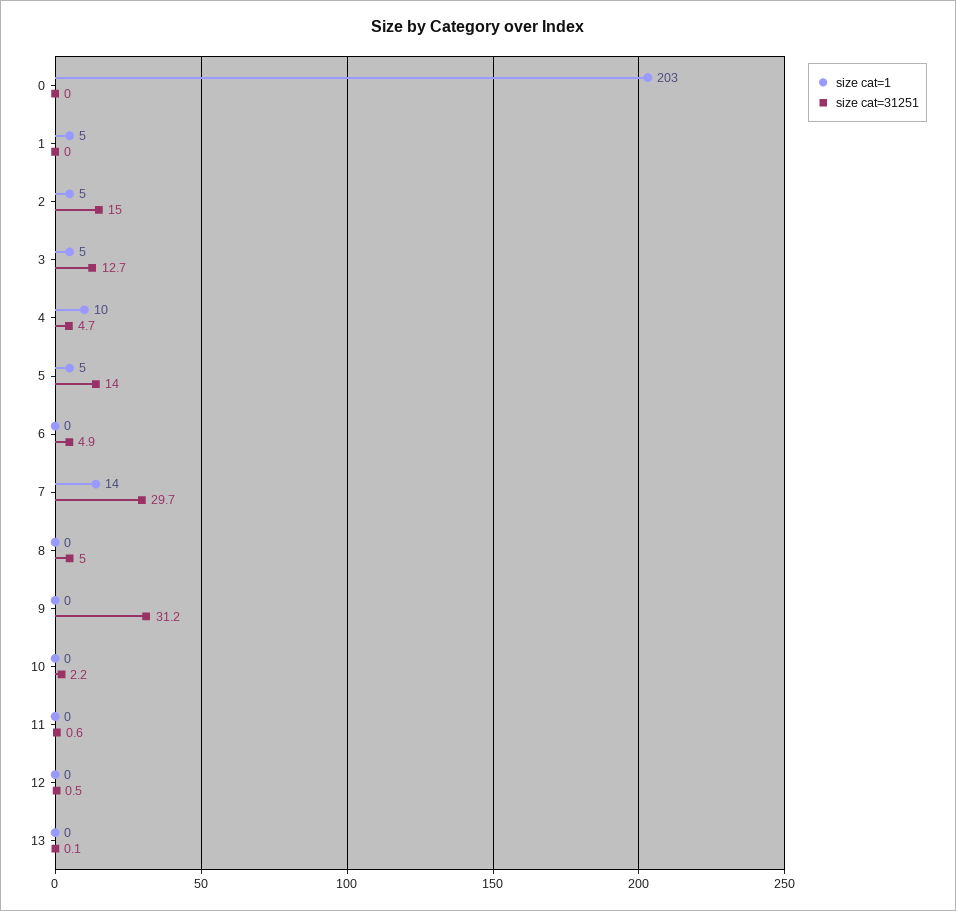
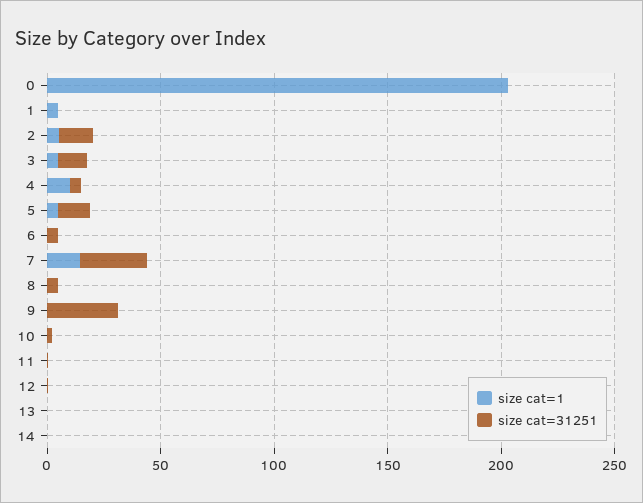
size cat=1, 14: none -> 0
size cat=31251, 14: none -> 0

